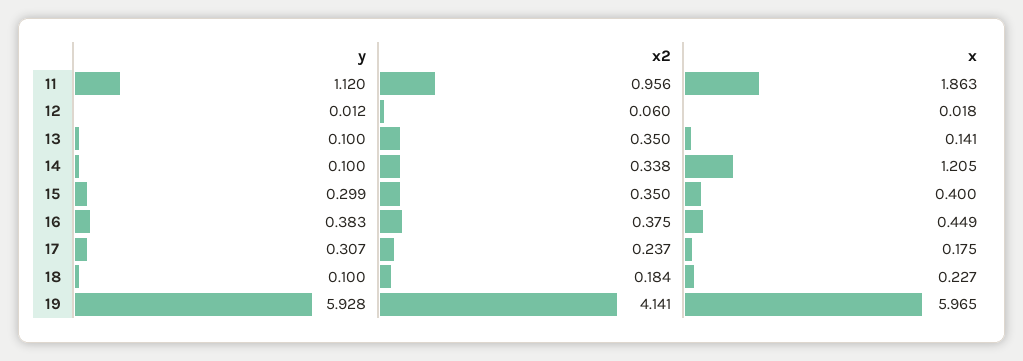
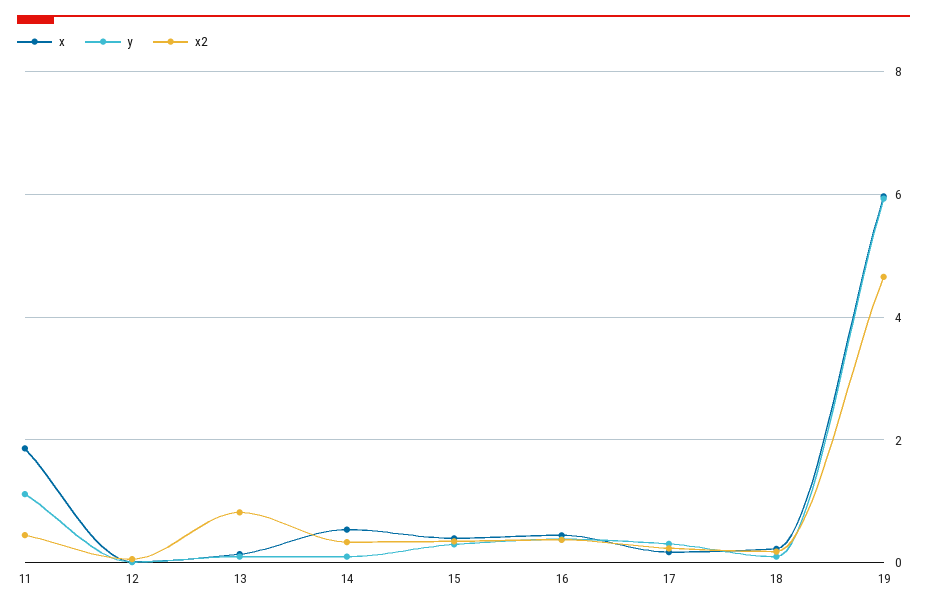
x2, 11: 0.956 -> 0.4
x2, 13: 0.35 -> 0.8
x, 14: 1.205 -> 0.6
x2, 19: 4.141 -> 4.6

